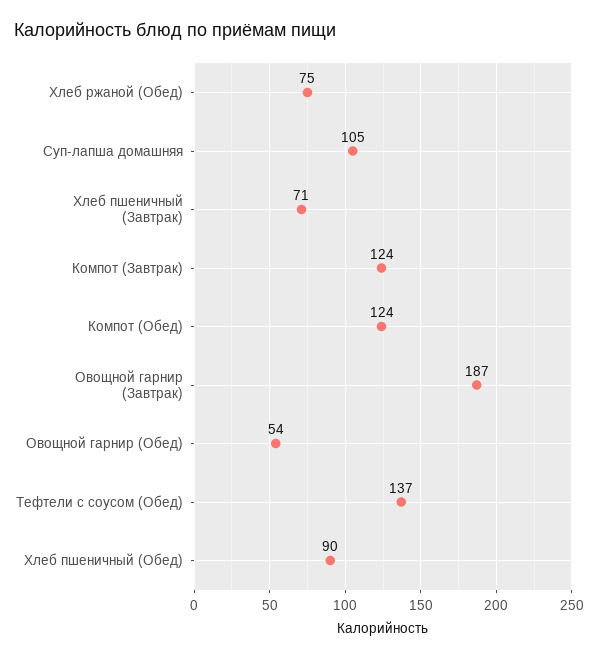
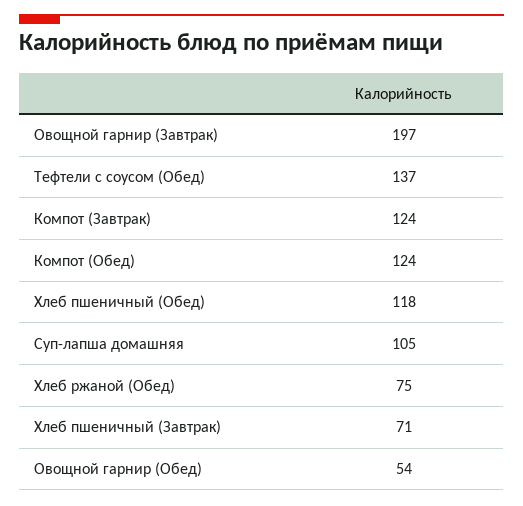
Овощной гарнир (Завтрак): 187 -> 197
Хлеб пшеничный (Обед): 90 -> 118

